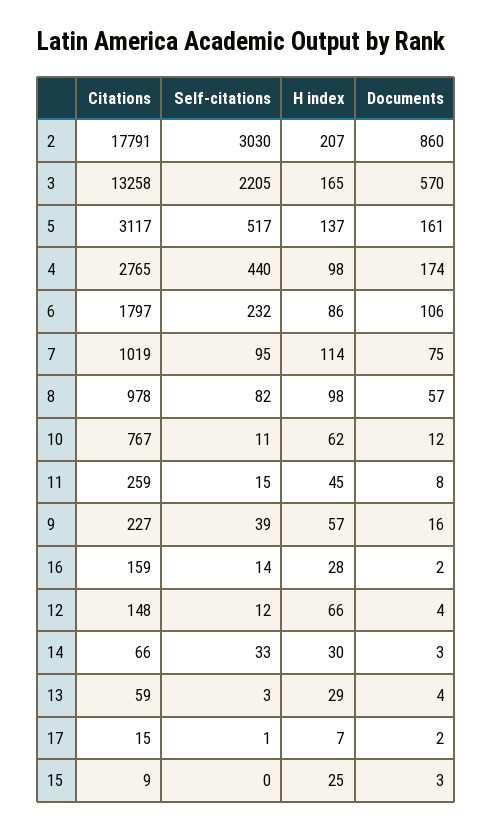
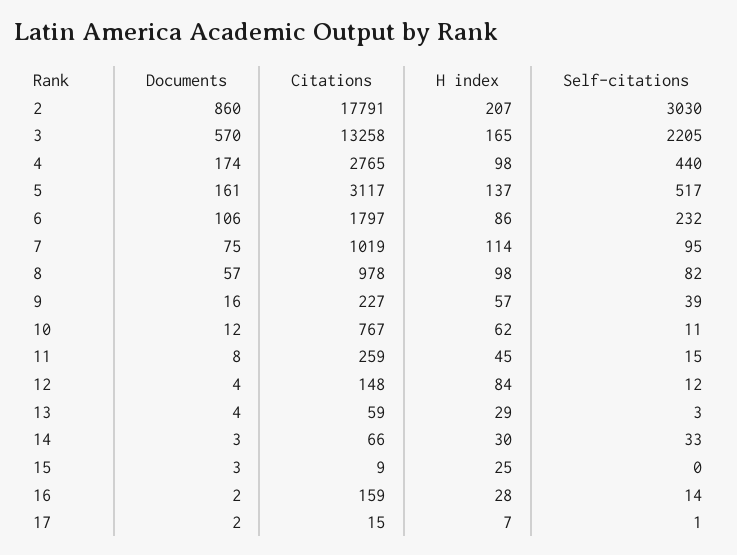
H index, 12: 66 -> 84

